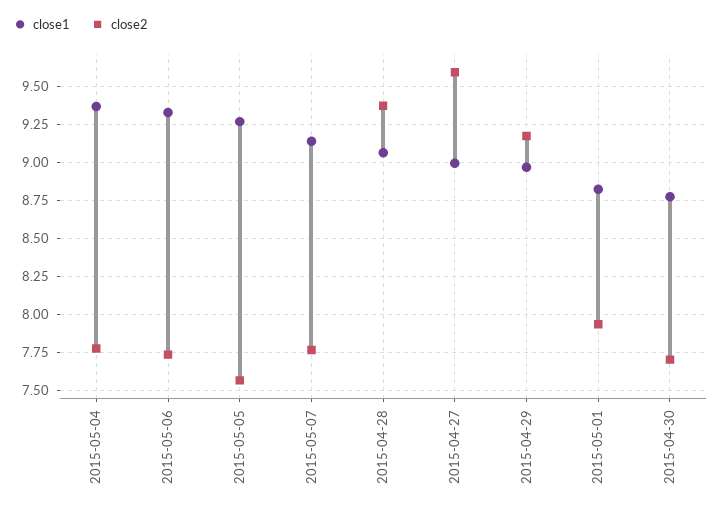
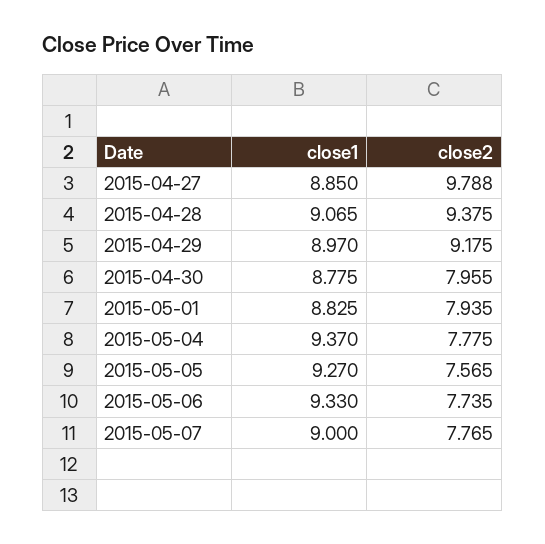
close1, 2015-05-07: 9.15 -> 9
close1, 2015-04-27: 9 -> 8.85
close2, 2015-04-27: 9.6 -> 9.788
close2, 2015-04-30: 7.7 -> 7.955

